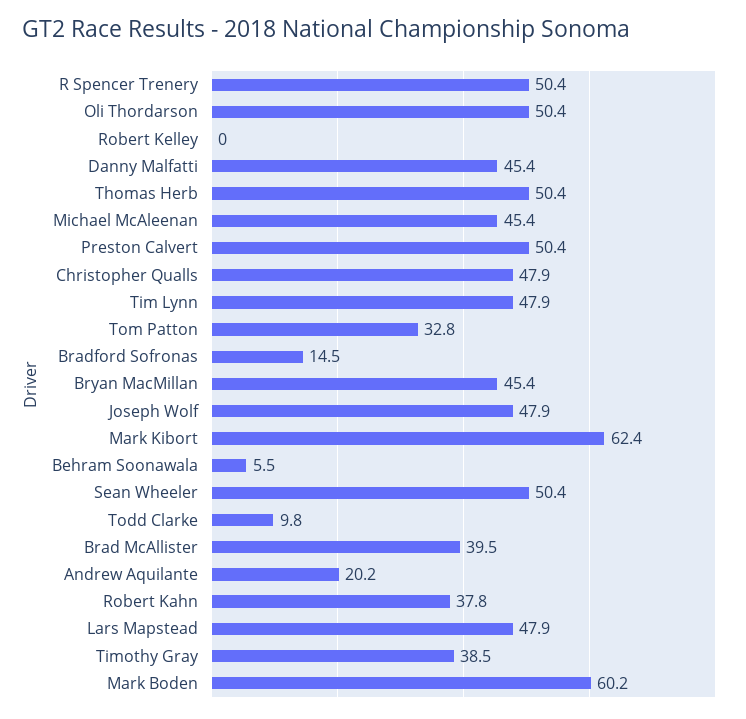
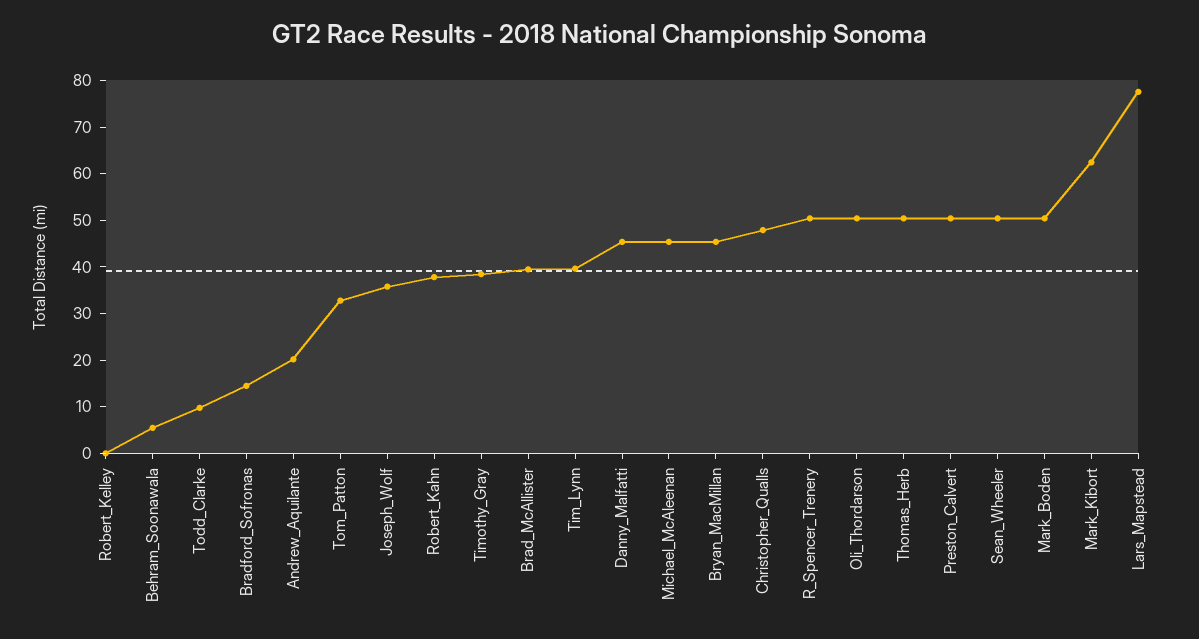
Tim Lynn: 47.9 -> 40
Joseph Wolf: 47.9 -> 36
Lars Mapstead: 47.9 -> 78
Mark Boden: 60.2 -> 50

